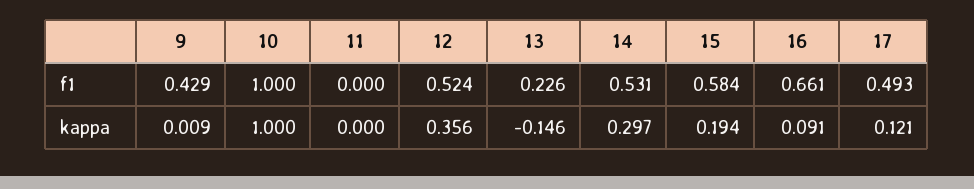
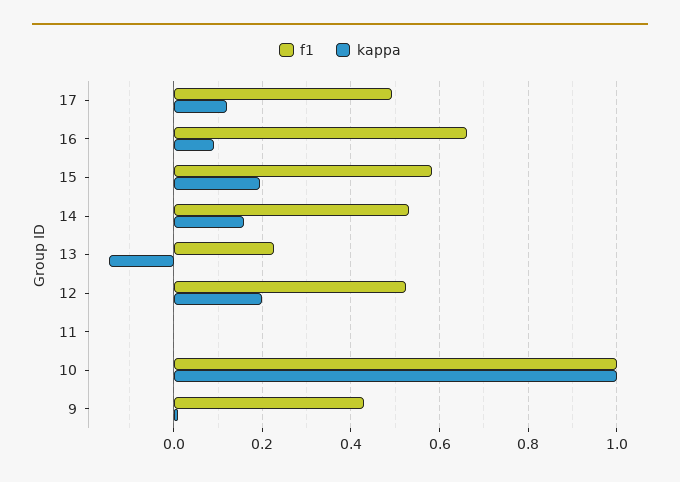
kappa, 12: 0.356 -> 0.2
kappa, 14: 0.297 -> 0.16

